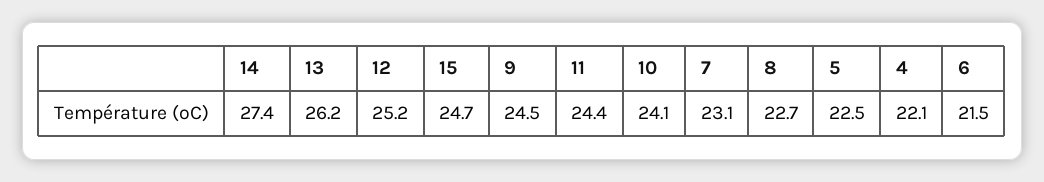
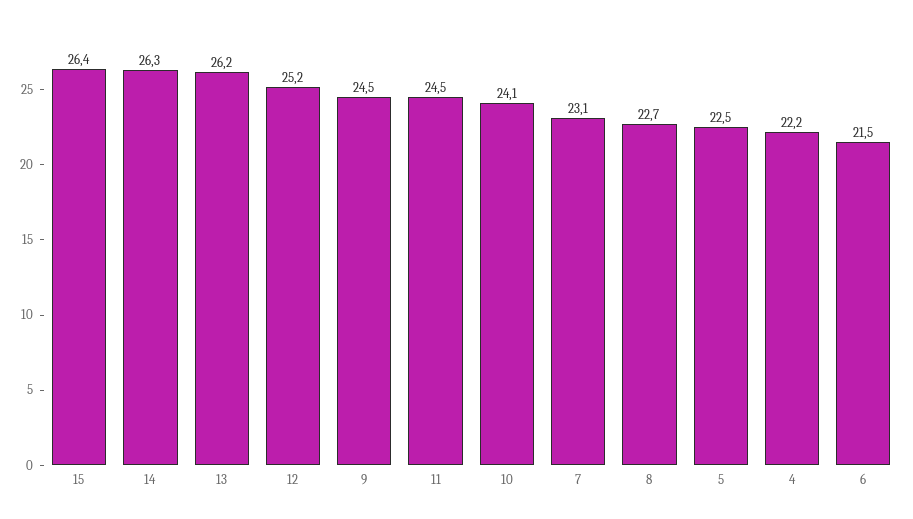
14: 27.4 -> 26.3
15: 24.7 -> 26.4
11: 24.4 -> 24.5
4: 22.1 -> 22.2

